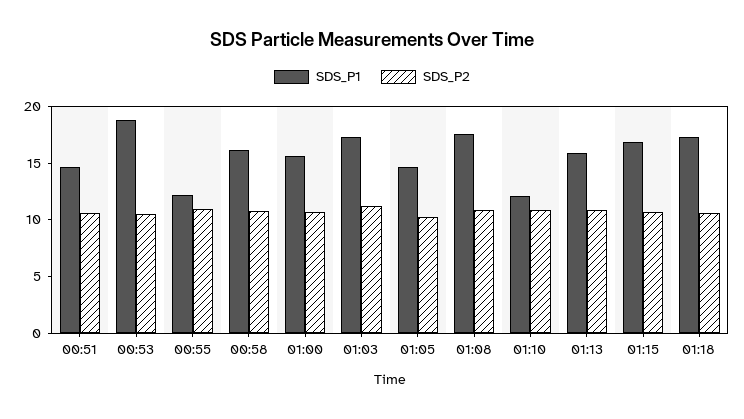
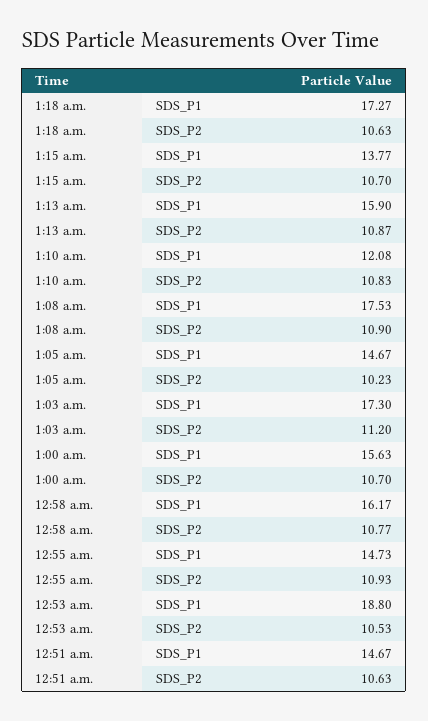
SDS_P1, 00:55: 12 -> 14.73
SDS_P1, 01:15: 17 -> 13.77

